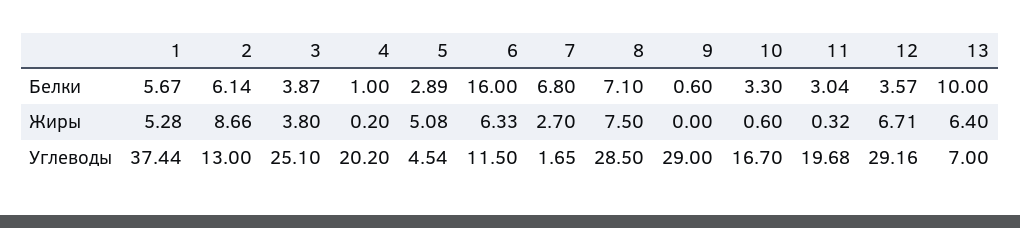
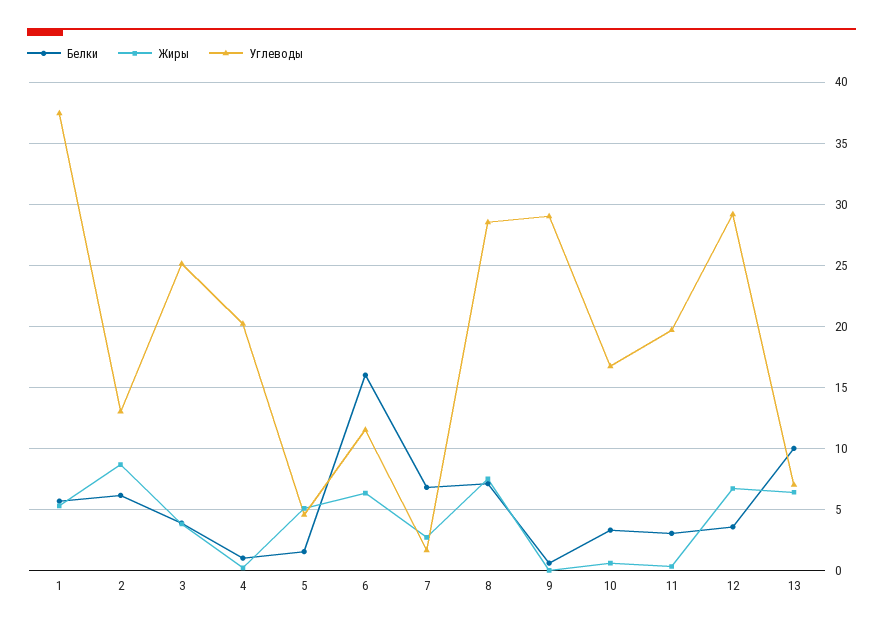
Белки, 5: 2.89 -> 1.5

